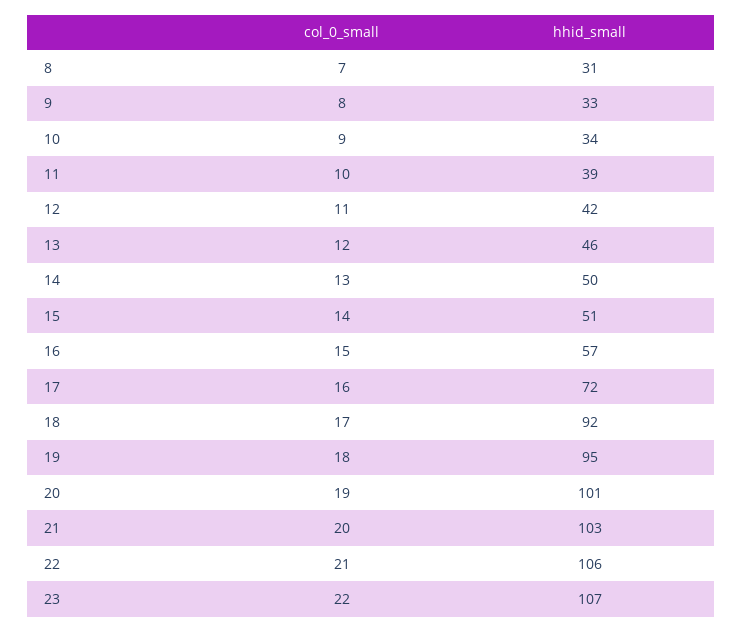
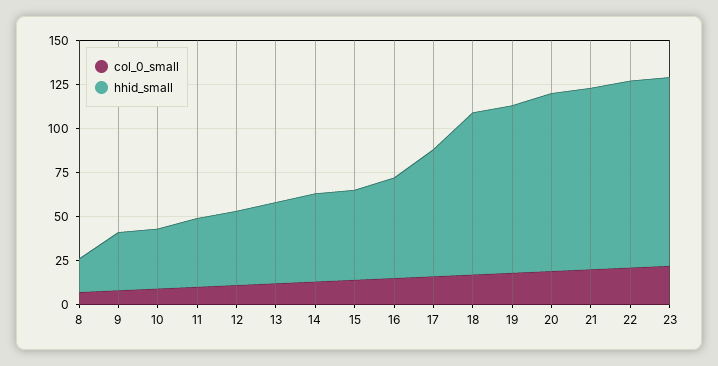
hhid_small, 8: 31 -> 20

